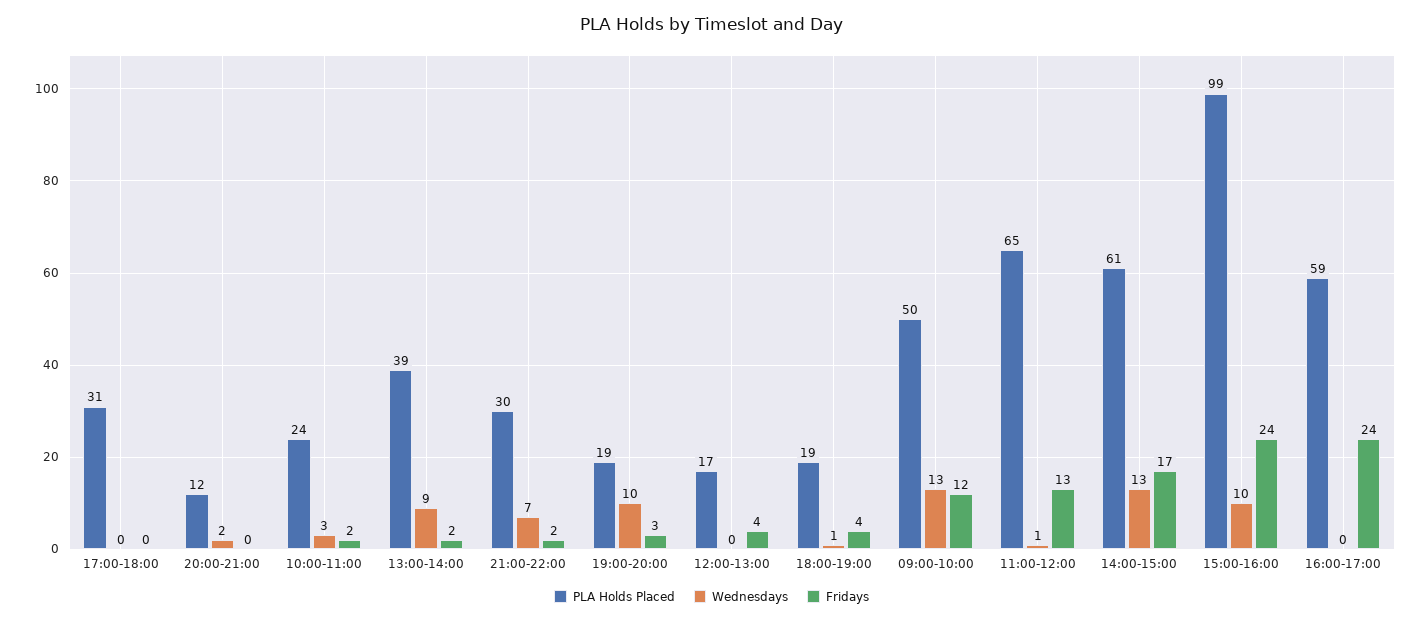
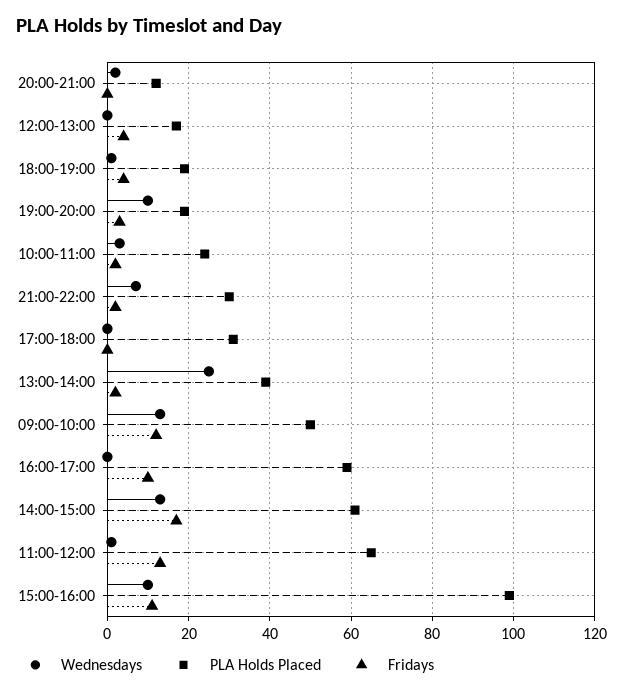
Wednesdays, 13:00-14:00: 9 -> 25
Fridays, 15:00-16:00: 24 -> 10
Fridays, 16:00-17:00: 24 -> 10

